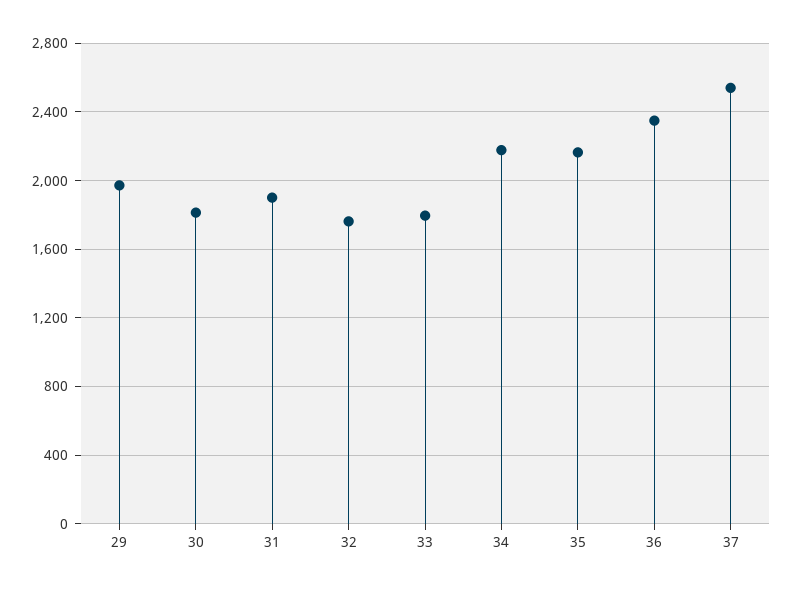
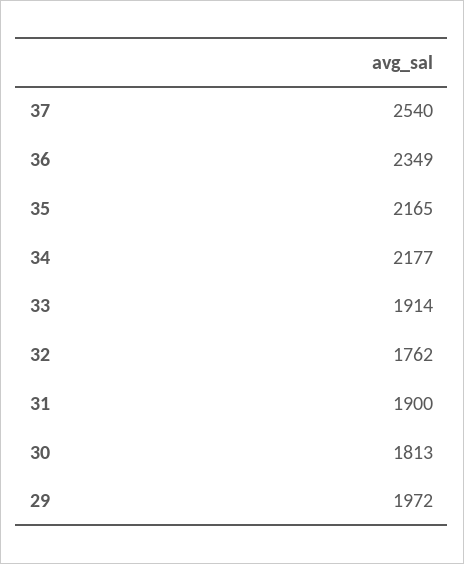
33: 1800 -> 1914

